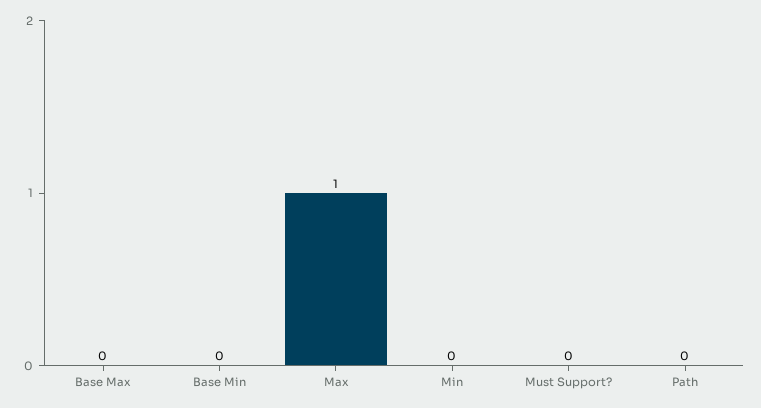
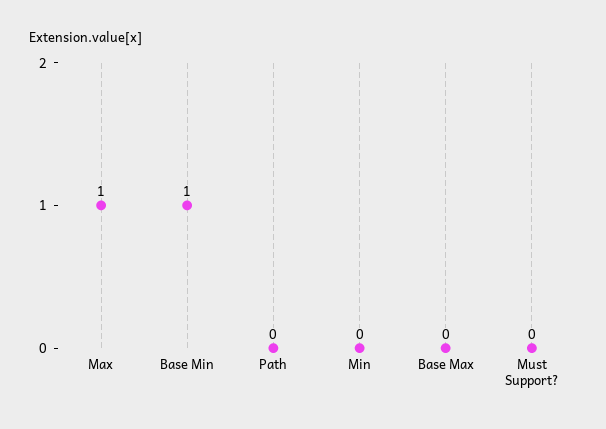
Base Min: 0 -> 1

